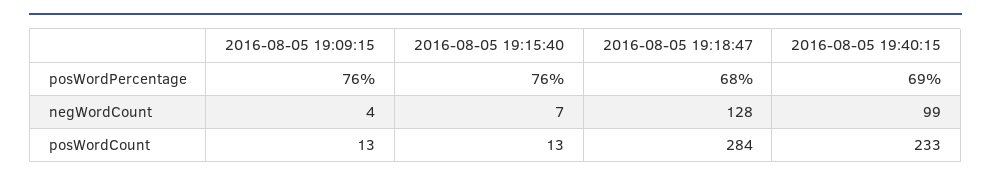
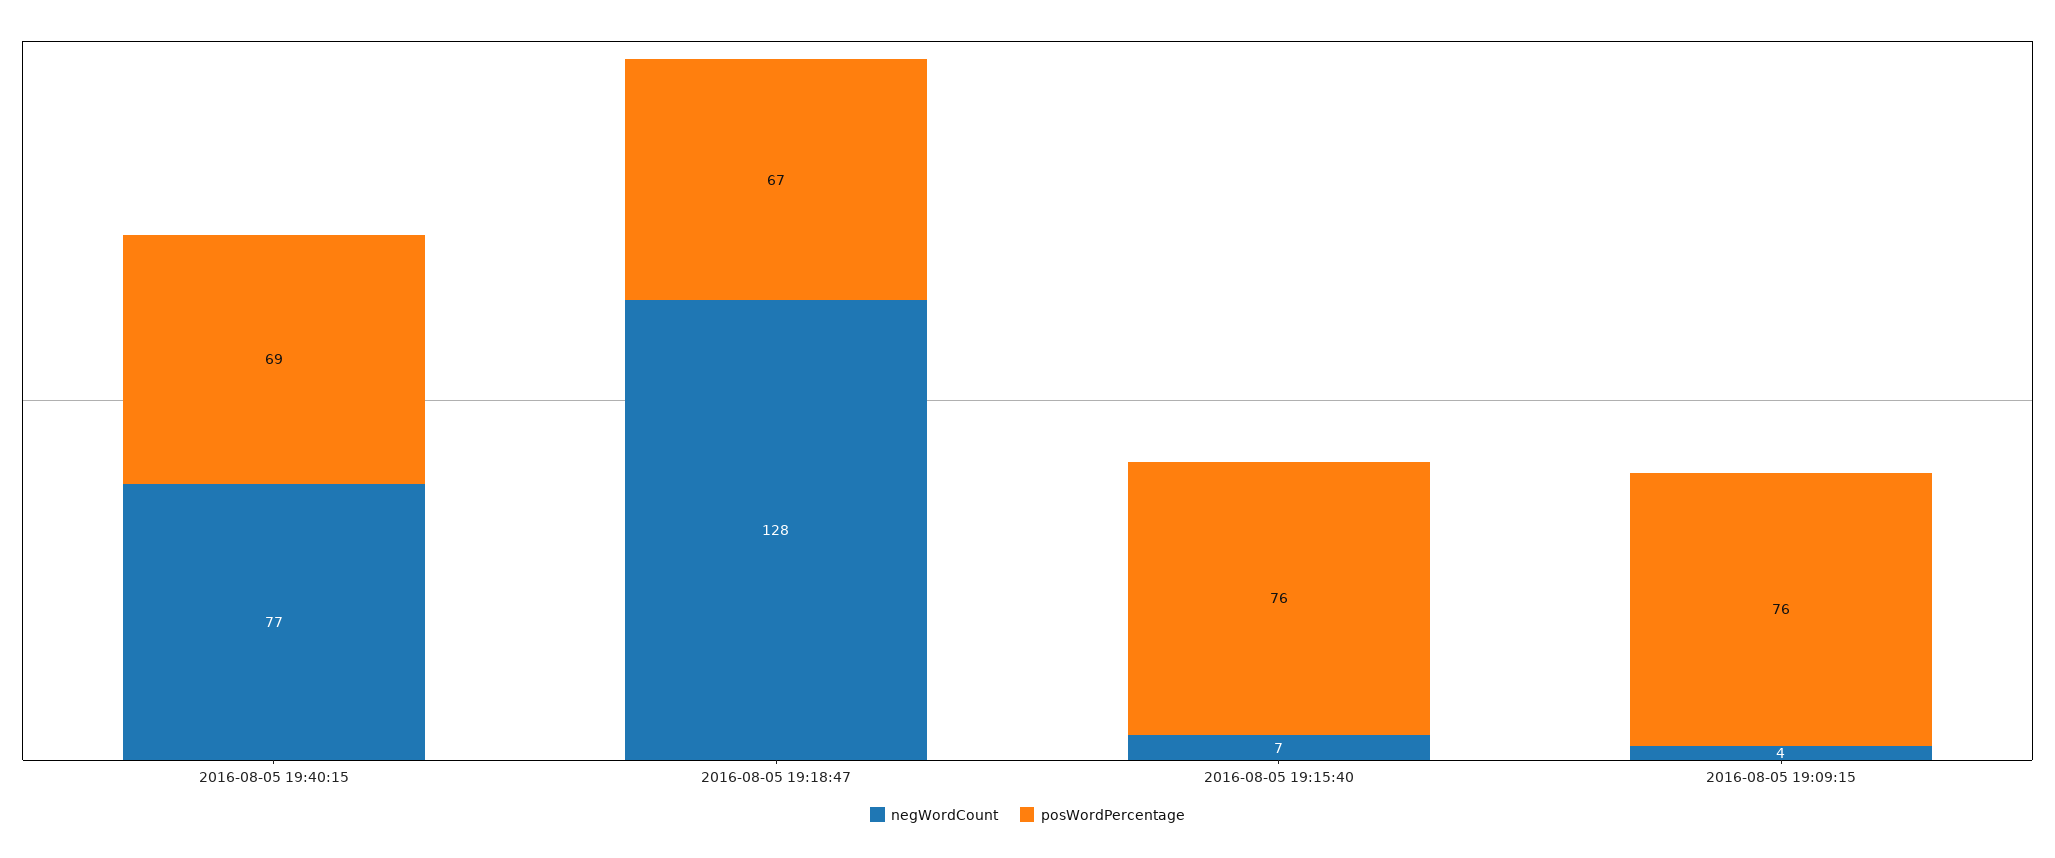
posWordPercentage, 2016-08-05 19:18:47: 68 -> 67
negWordCount, 2016-08-05 19:40:15: 99 -> 77
posWordCount, 2016-08-05 19:09:15: 13 -> none
posWordCount, 2016-08-05 19:15:40: 13 -> none
posWordCount, 2016-08-05 19:18:47: 284 -> none
posWordCount, 2016-08-05 19:40:15: 233 -> none

